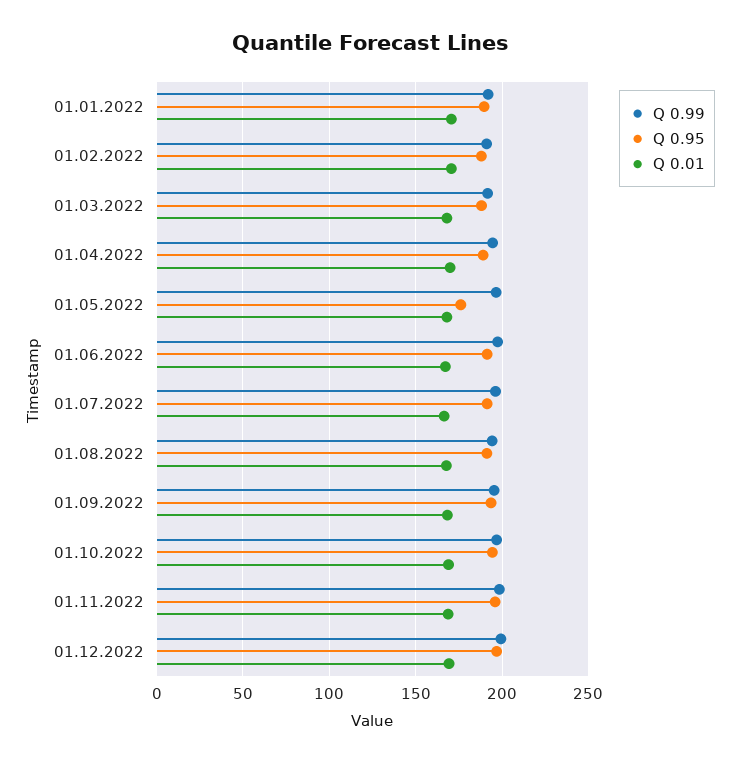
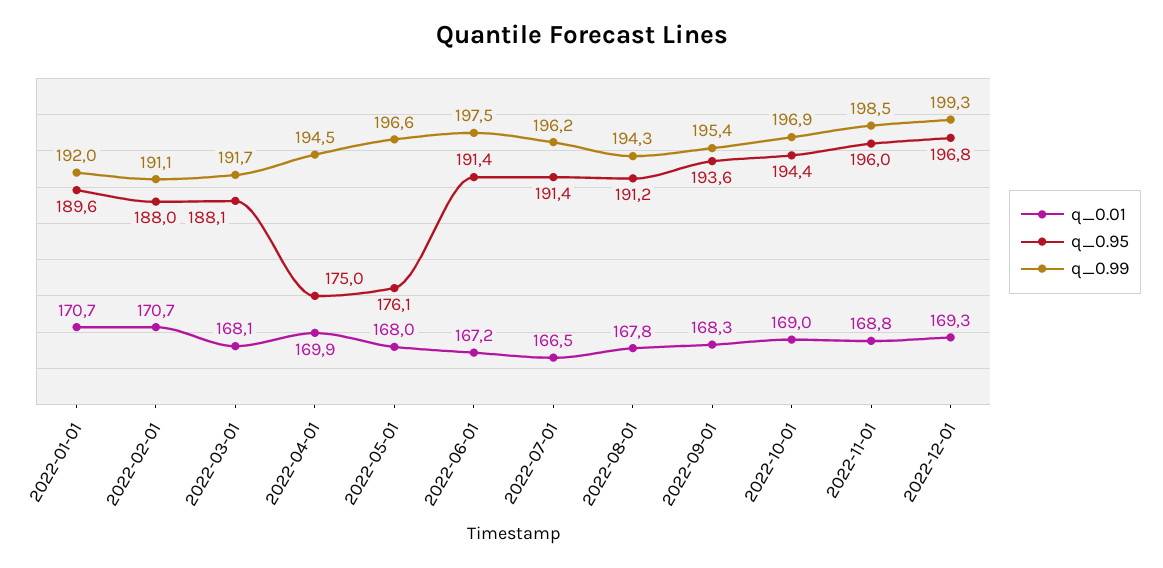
Q 0.95, 01.04.2022: 190 -> 175

